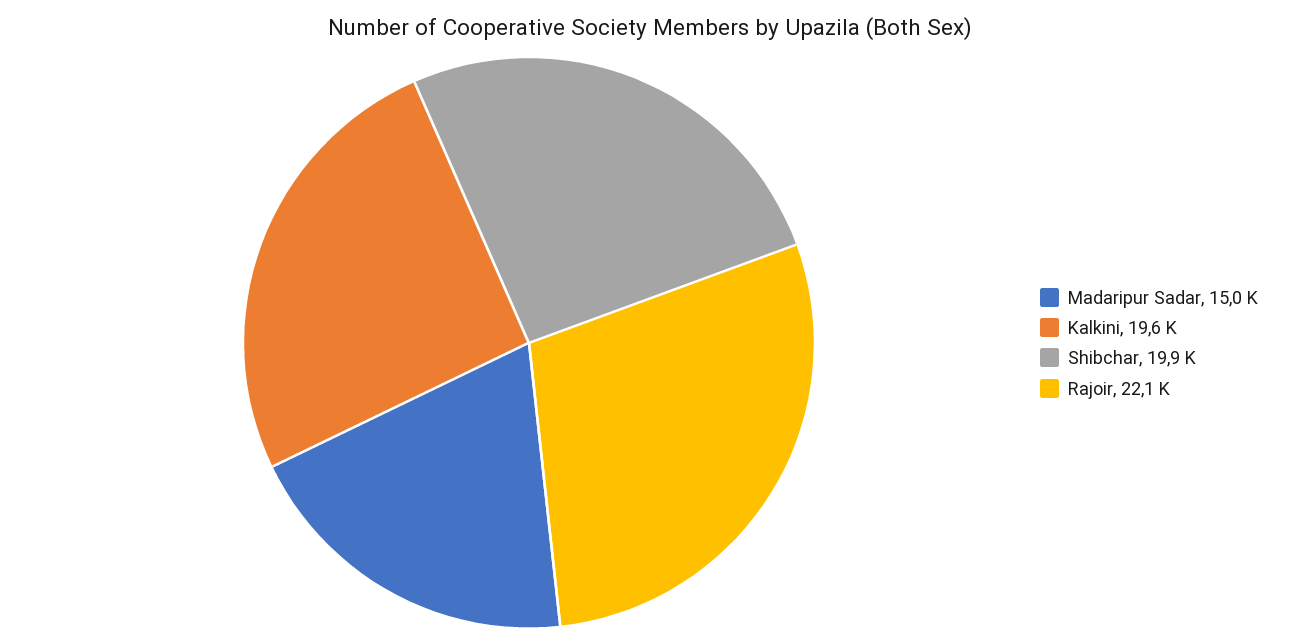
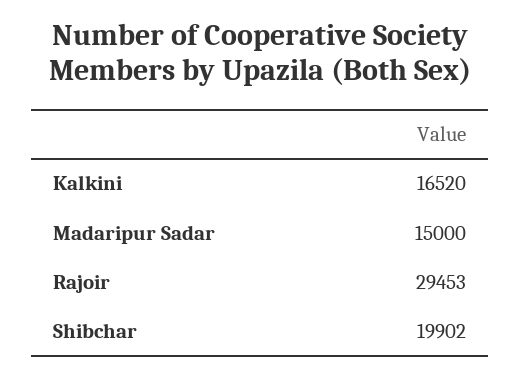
Kalkini: 19600 -> 16520
Rajoir: 22100 -> 29453

